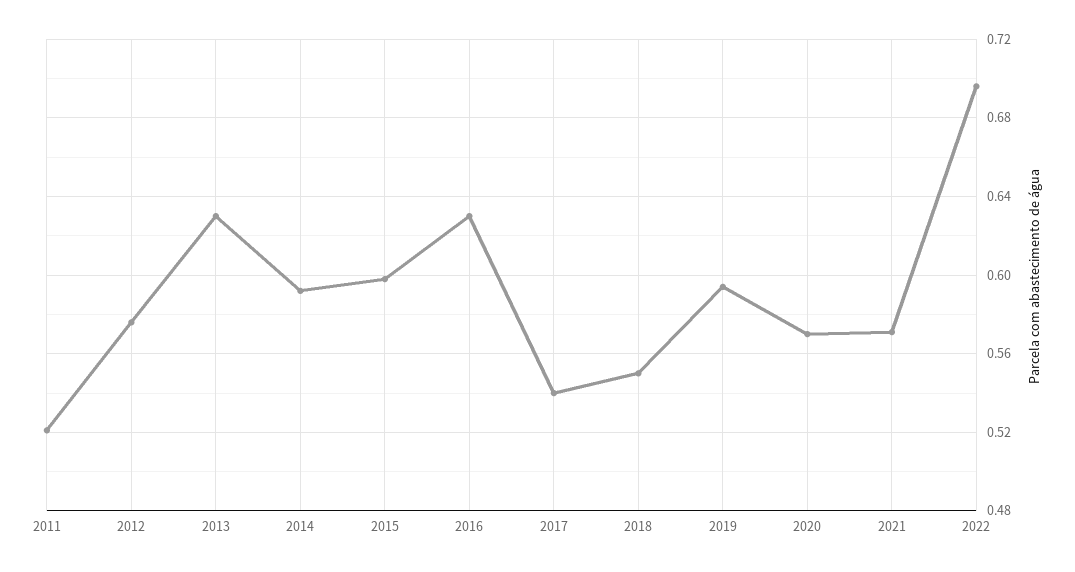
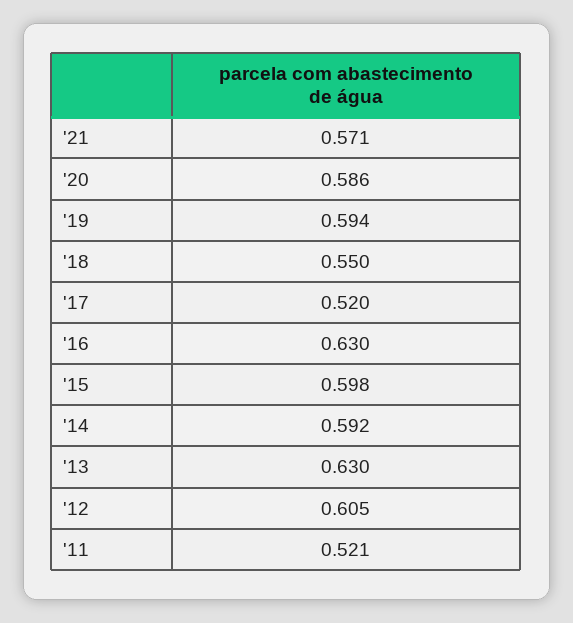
2012: 0.575 -> 0.605
2017: 0.54 -> 0.52
2020: 0.57 -> 0.586
2022: 0.695 -> none

